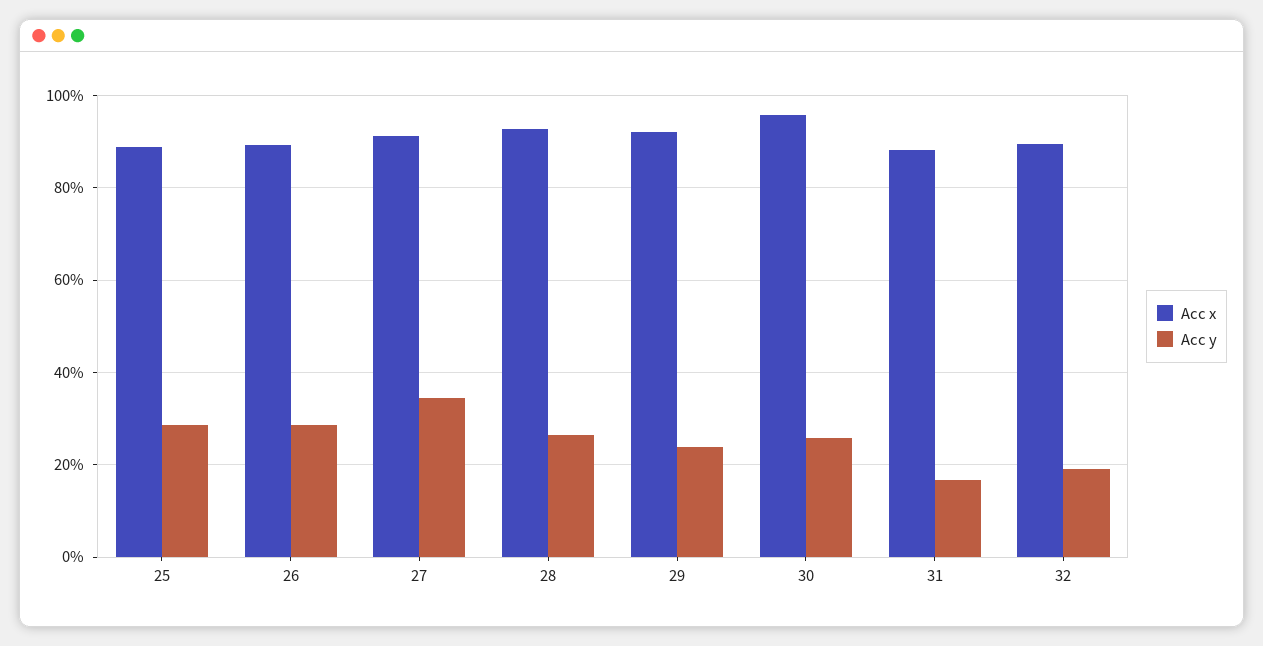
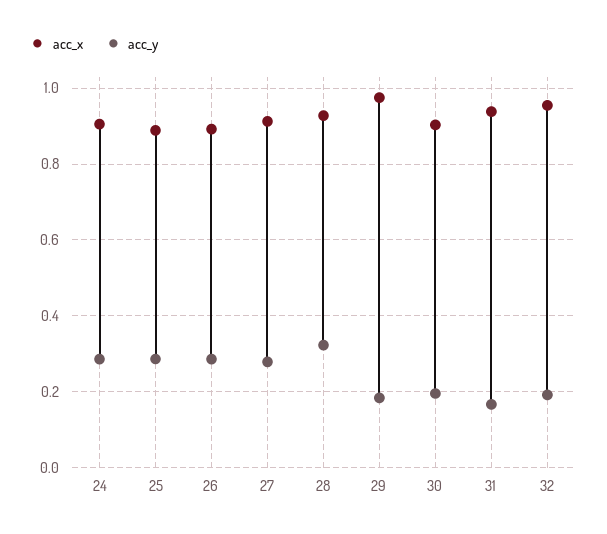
Acc y, 27: 0.34 -> 0.28
Acc y, 28: 0.26 -> 0.32
Acc x, 29: 0.92 -> 0.98
Acc y, 29: 0.24 -> 0.18
Acc x, 30: 0.96 -> 0.9
Acc y, 30: 0.26 -> 0.2
Acc x, 31: 0.88 -> 0.94
Acc x, 32: 0.9 -> 0.96
Acc x, 24: none -> 0.9
Acc y, 24: none -> 0.28

